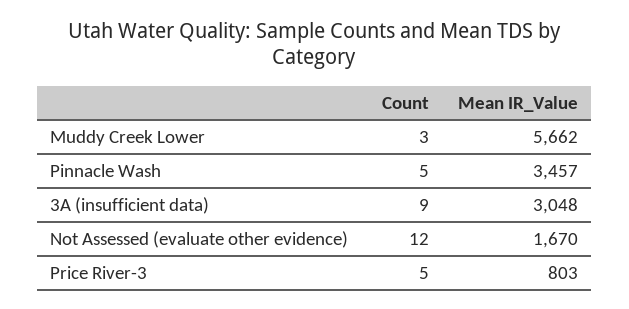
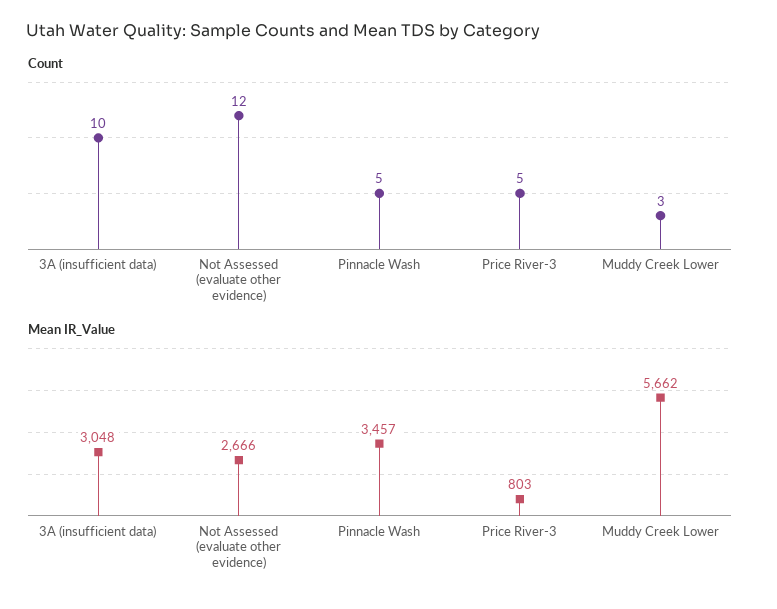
Count, 3A (insufficient data): 9 -> 10
Mean IR_Value, Not Assessed (evaluate other evidence): 1670 -> 2666

